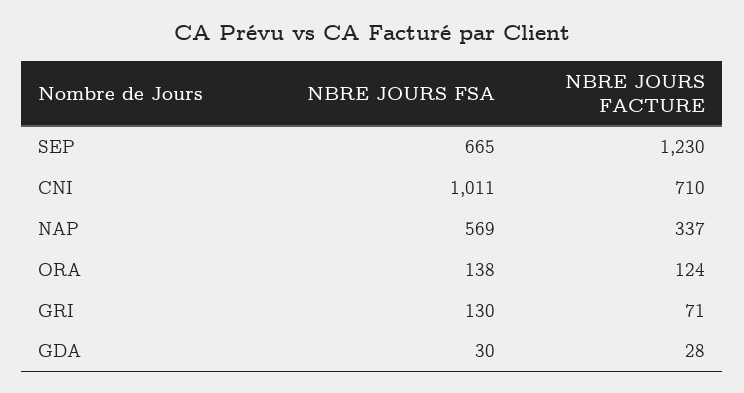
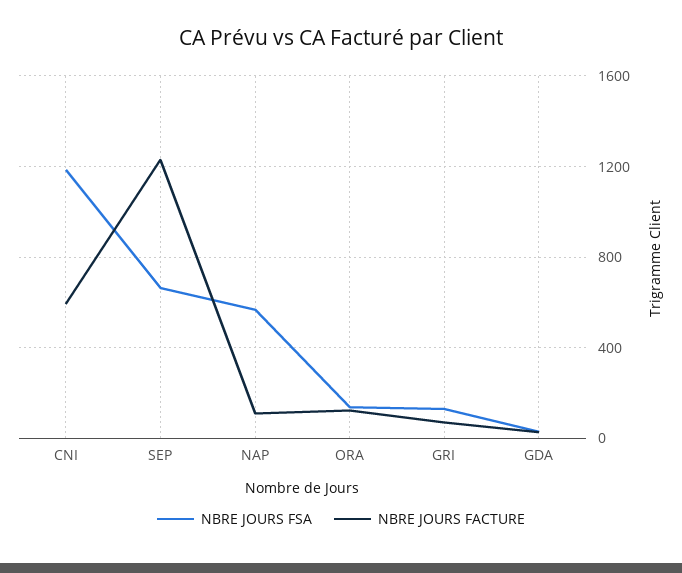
NBRE JOURS FSA, CNI: 1011 -> 1200
NBRE JOURS FACTURE, CNI: 710 -> 600
NBRE JOURS FACTURE, NAP: 337 -> 100

